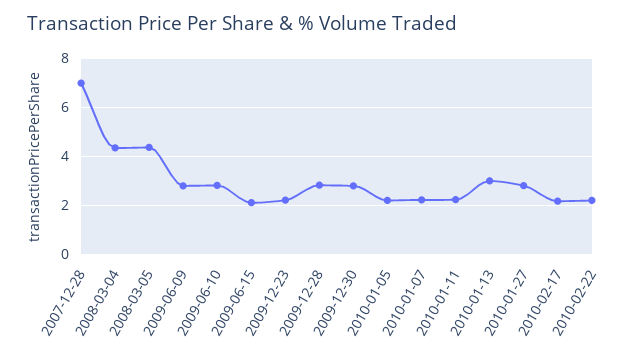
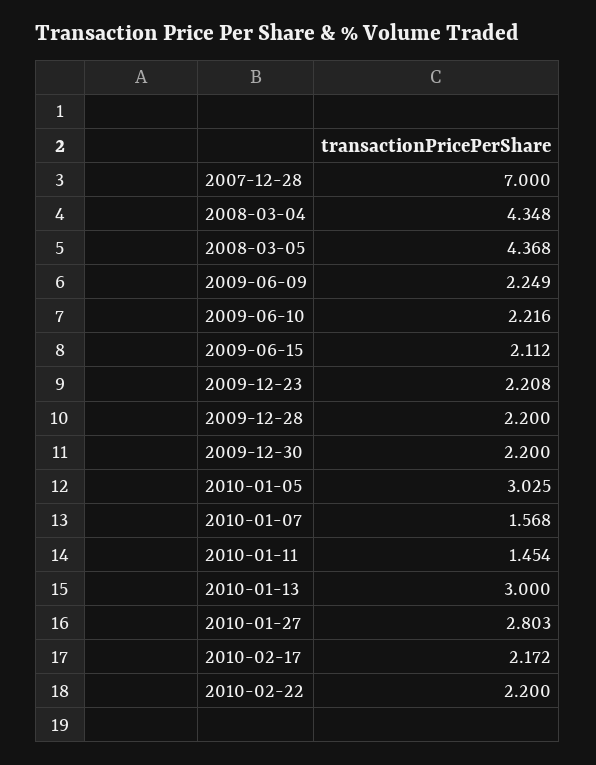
2009-06-09: 2.75 -> 2.249
2009-06-10: 2.75 -> 2.216
2009-12-28: 2.75 -> 2.2
2009-12-30: 2.75 -> 2.2
2010-01-05: 2.25 -> 3.025
2010-01-07: 2.25 -> 1.568
2010-01-11: 2.25 -> 1.454

